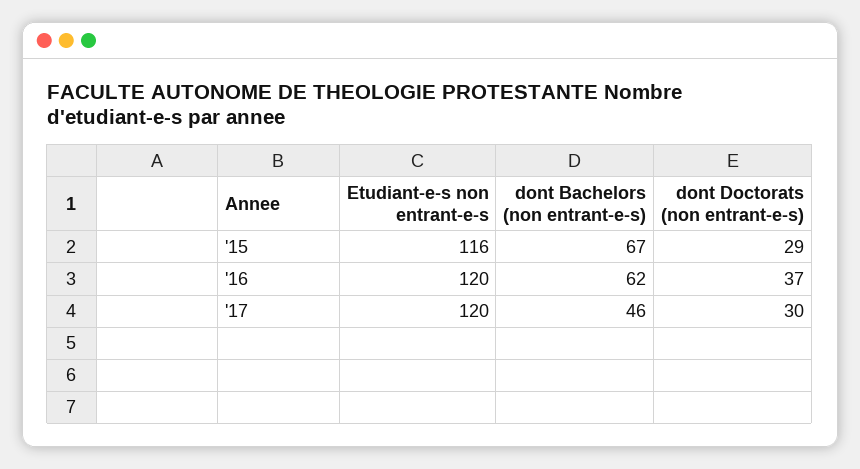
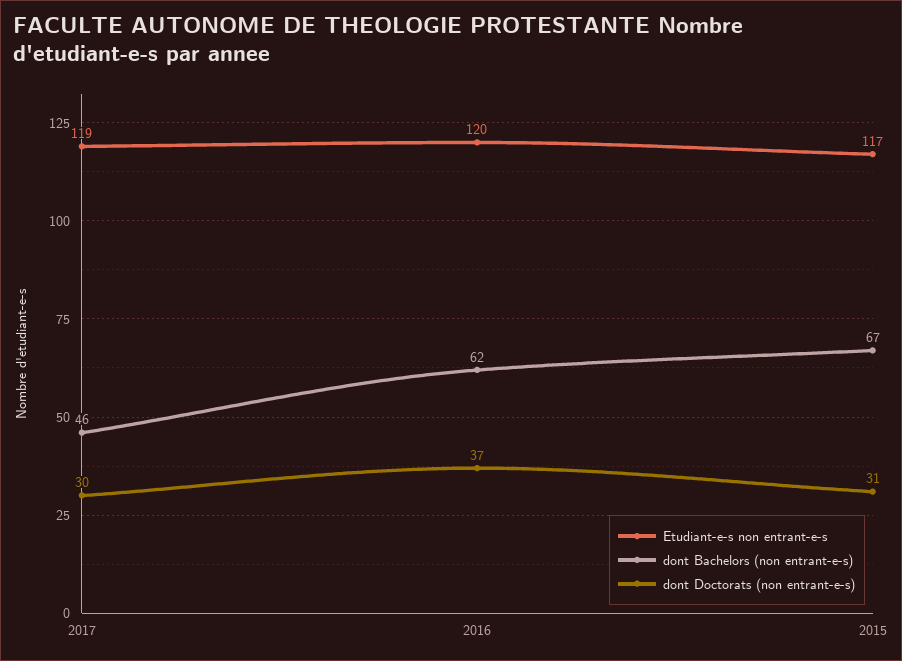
Etudiant-e-s non entrant-e-s, '15: 116 -> 117
dont Doctorats (non entrant-e-s), '15: 29 -> 31
Etudiant-e-s non entrant-e-s, '17: 120 -> 119

